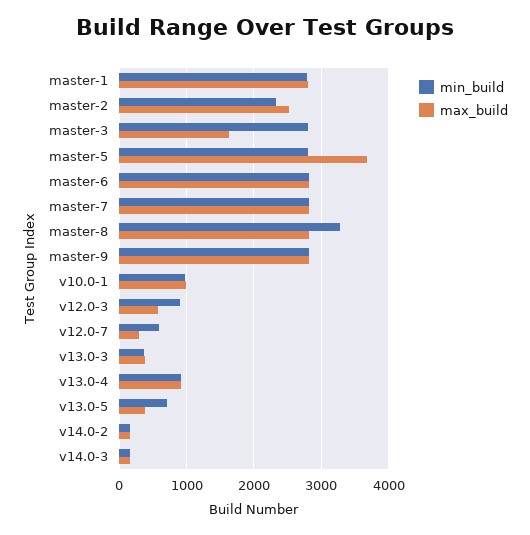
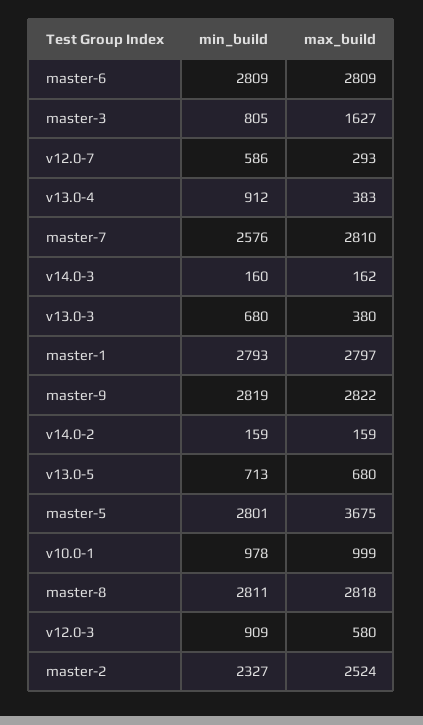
min_build, master-3: 2800 -> 805
min_build, master-7: 2800 -> 2576
min_build, master-8: 3300 -> 2811
min_build, v13.0-3: 400 -> 680
max_build, v13.0-4: 900 -> 383
max_build, v13.0-5: 400 -> 680

